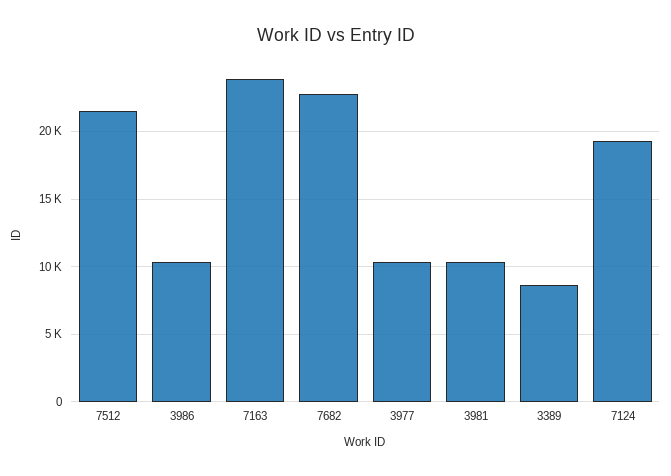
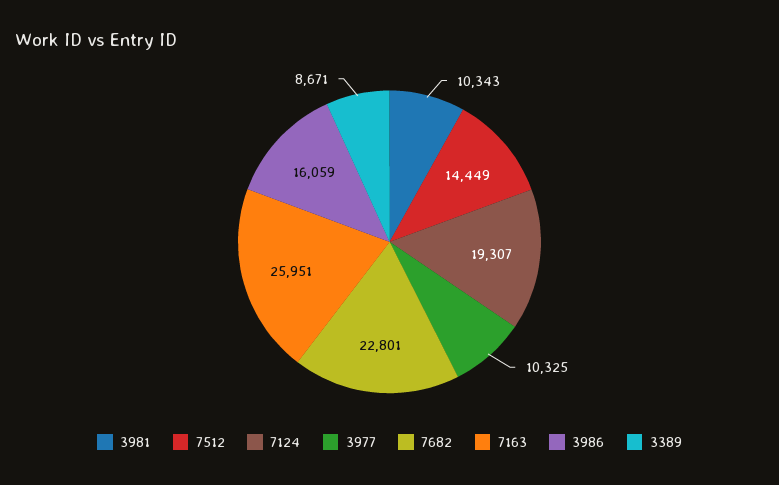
7512: 21500 -> 14449
3986: 10500 -> 16059
7163: 24000 -> 25951

